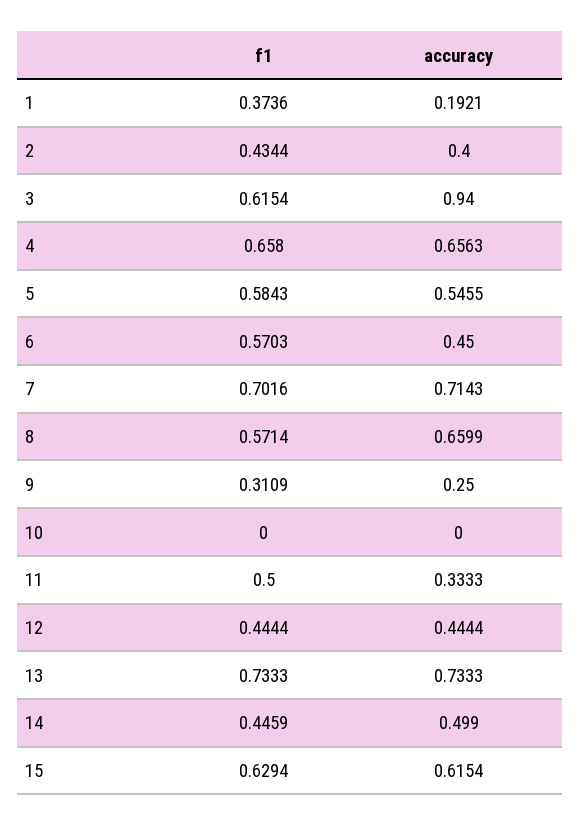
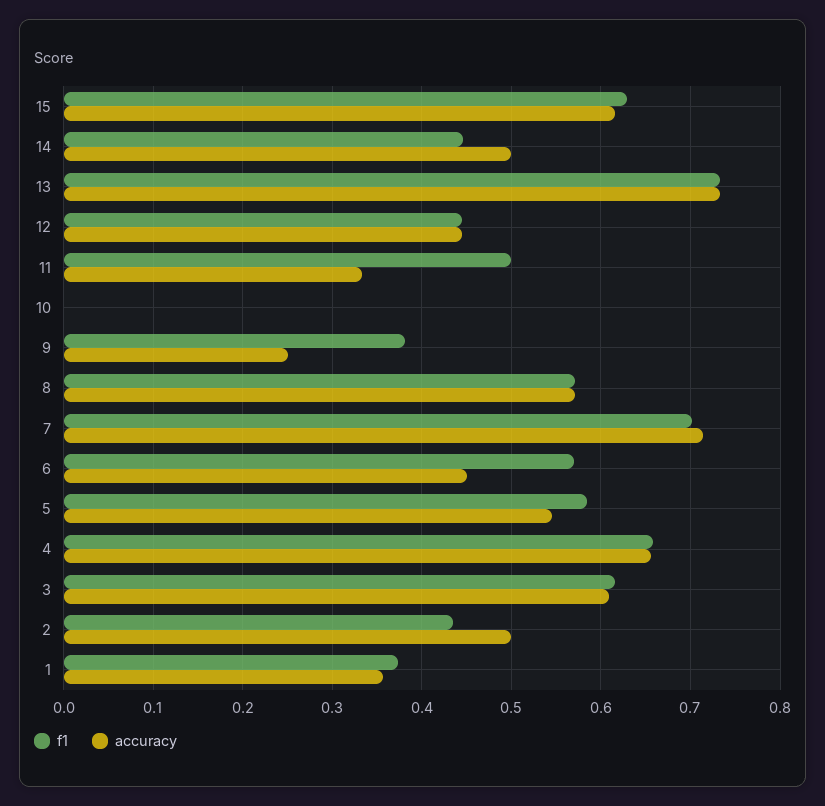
accuracy, 1: 0.1921 -> 0.36
accuracy, 2: 0.4 -> 0.5
accuracy, 3: 0.94 -> 0.61
accuracy, 8: 0.6599 -> 0.57
f1, 9: 0.3109 -> 0.38

